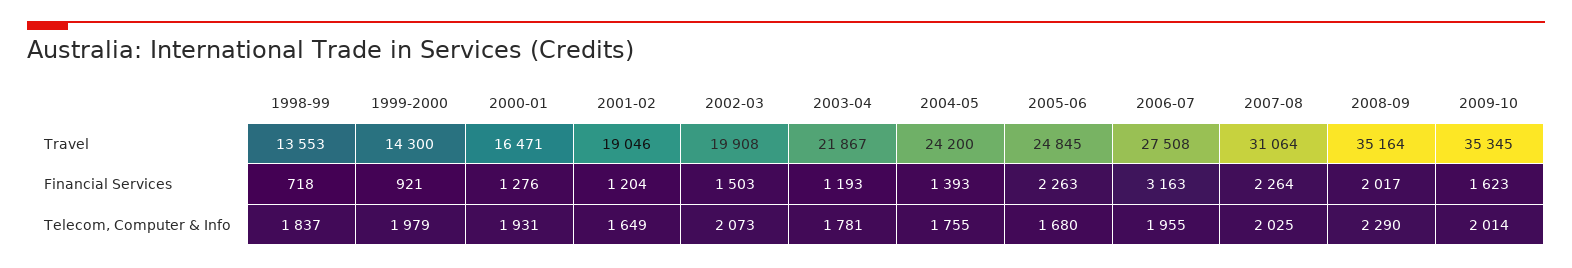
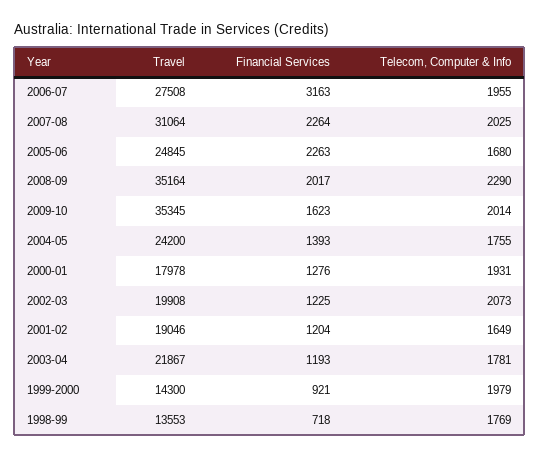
2000-01, Travel: 16471 -> 17978
2002-03, Financial Services: 1503 -> 1225
1998-99, Telecom, Computer & Info: 1837 -> 1769

